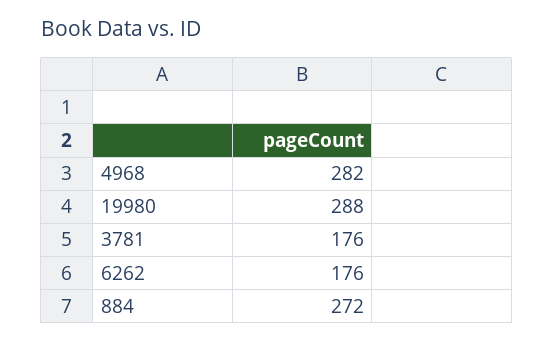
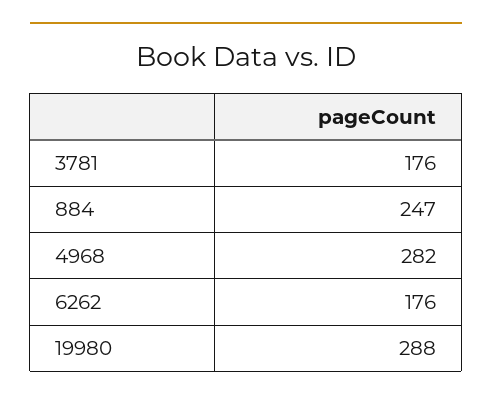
884: 272 -> 247

